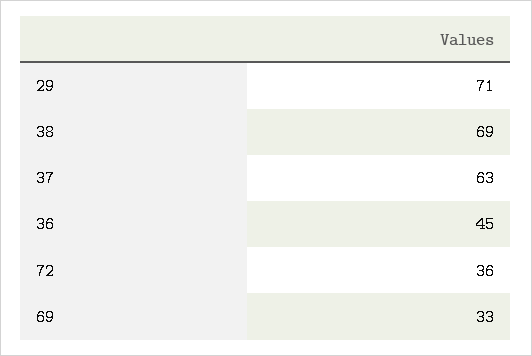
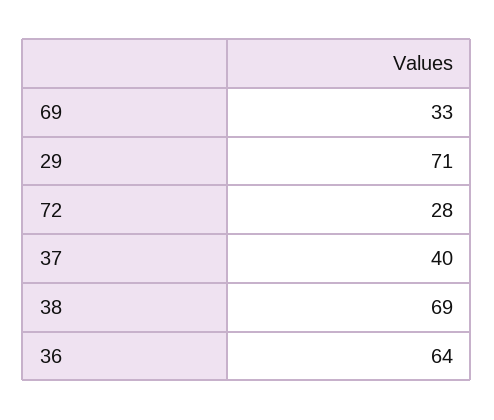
37: 63 -> 40
36: 45 -> 64
72: 36 -> 28

